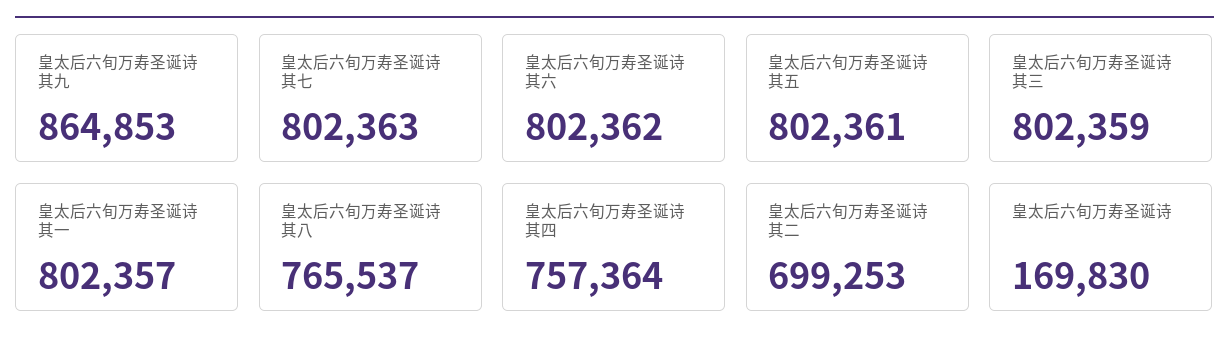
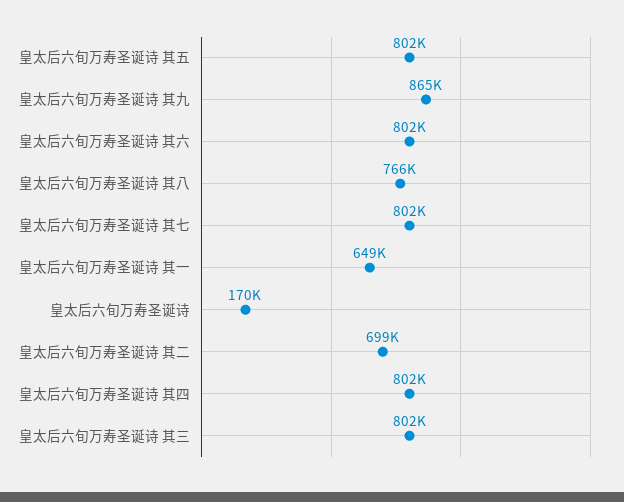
皇太后六旬万寿圣诞诗 其一: 802357 -> 649000
皇太后六旬万寿圣诞诗 其四: 757364 -> 802000

